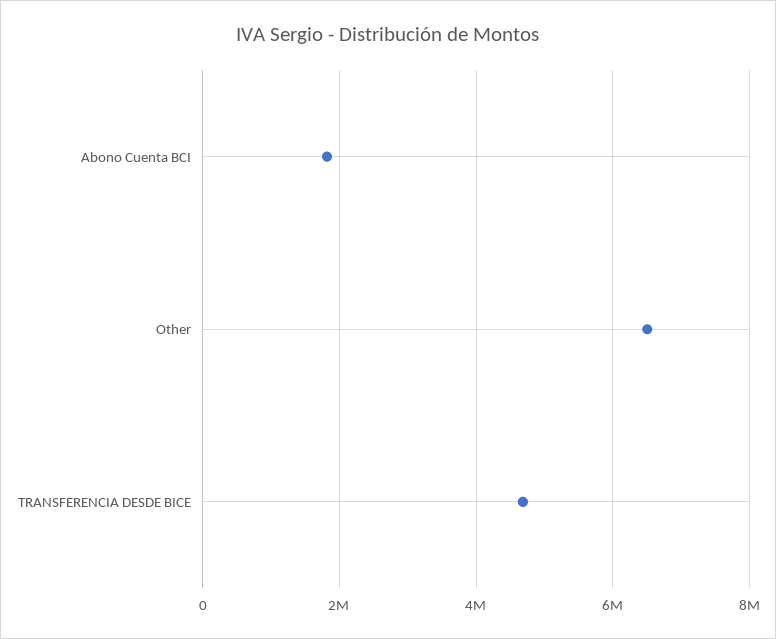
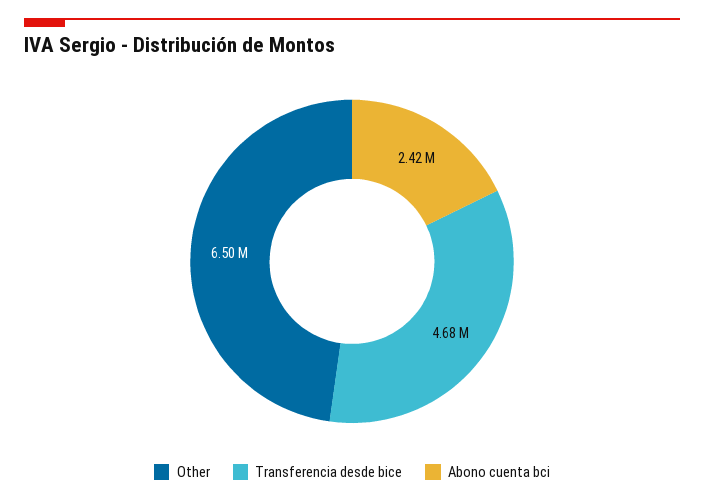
Abono Cuenta BCI: 1800000 -> 2420000

